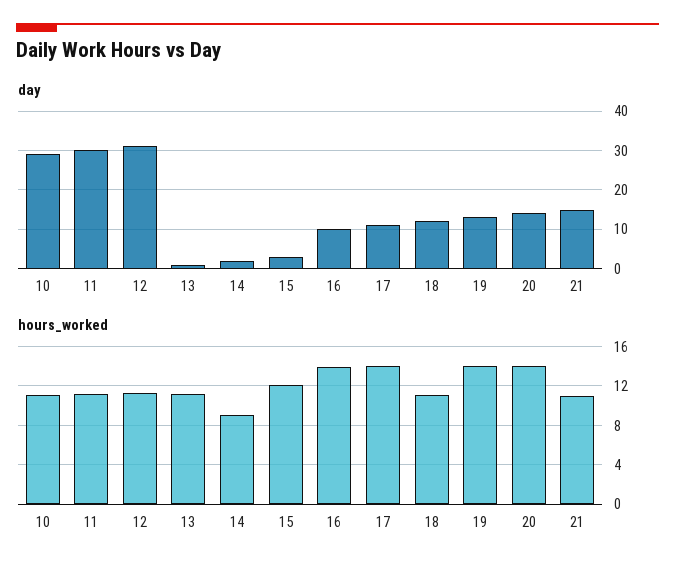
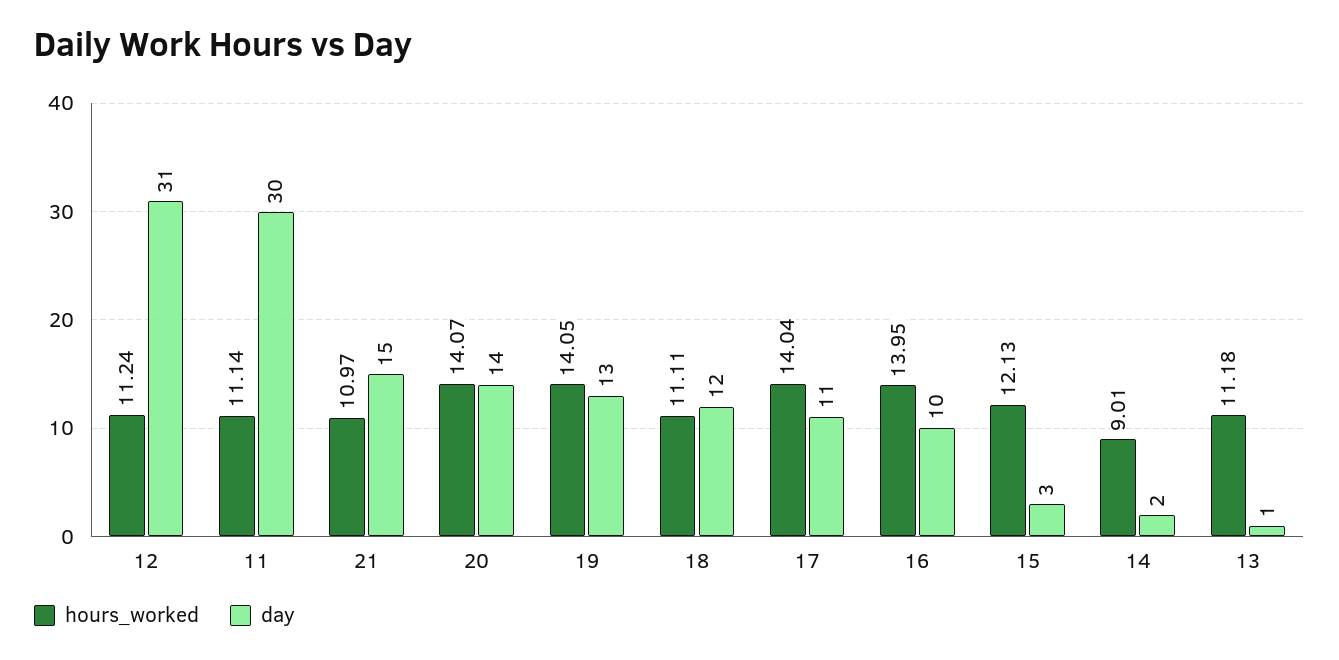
day, 10: 30 -> none
hours_worked, 10: 11 -> none

